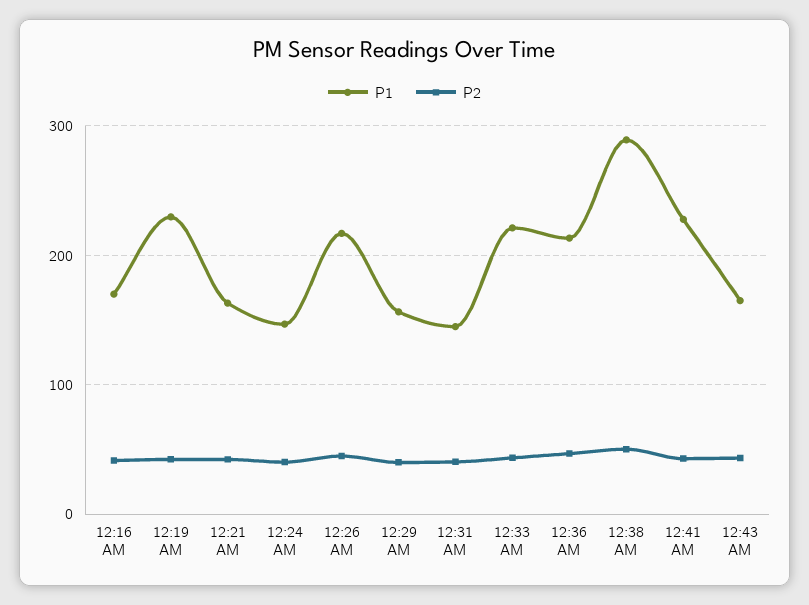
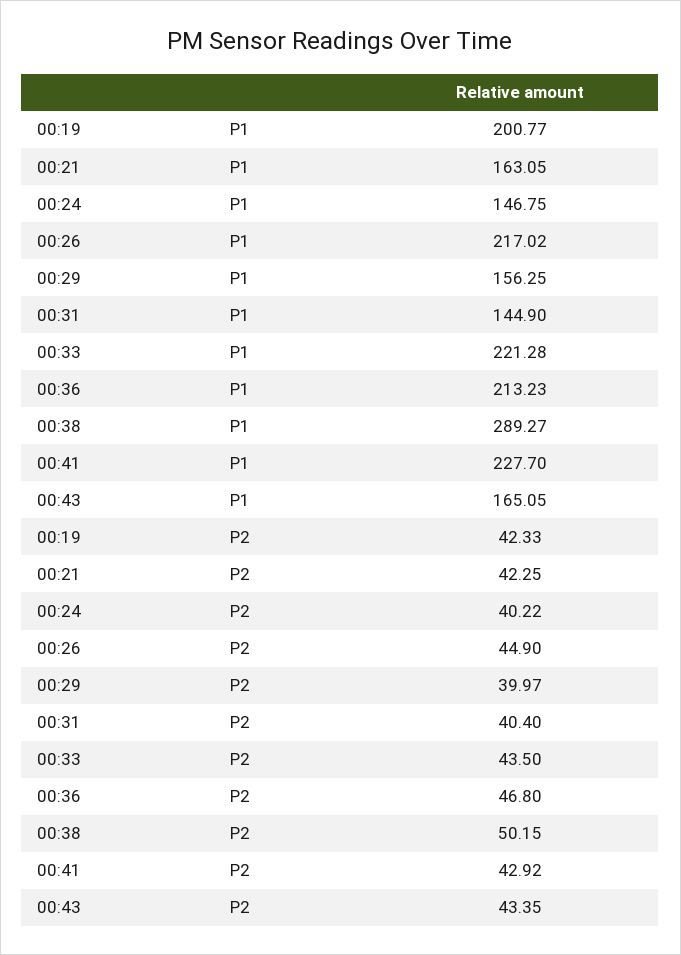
P1, 12:16 AM: 170 -> none
P2, 12:16 AM: 40 -> none
P1, 12:19 AM: 230 -> 200.77

